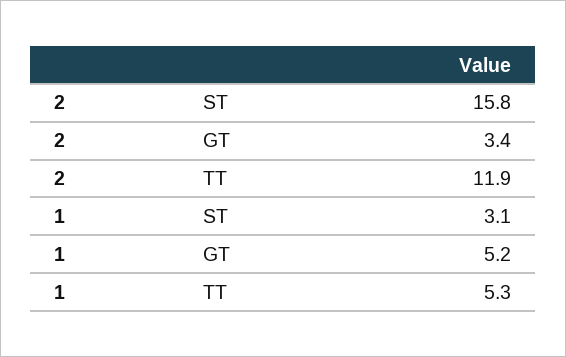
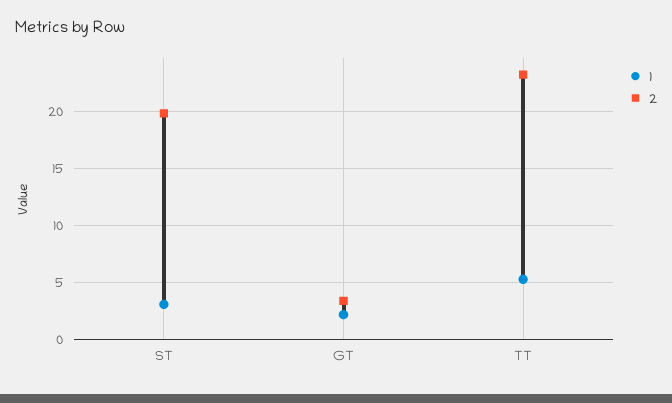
2, ST: 15.8 -> 20
2, TT: 11.9 -> 23
1, GT: 5.2 -> 2

